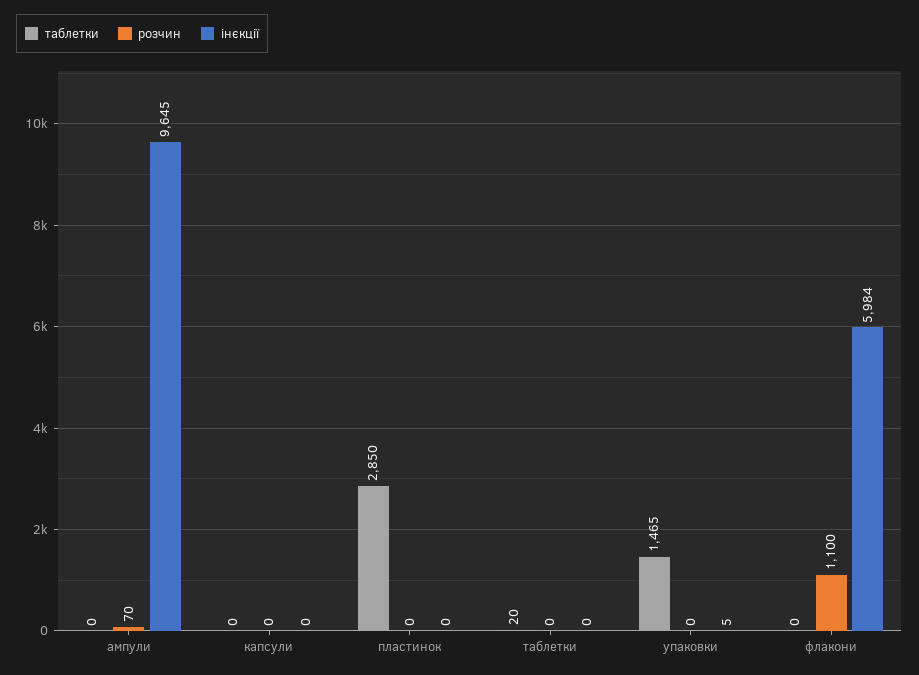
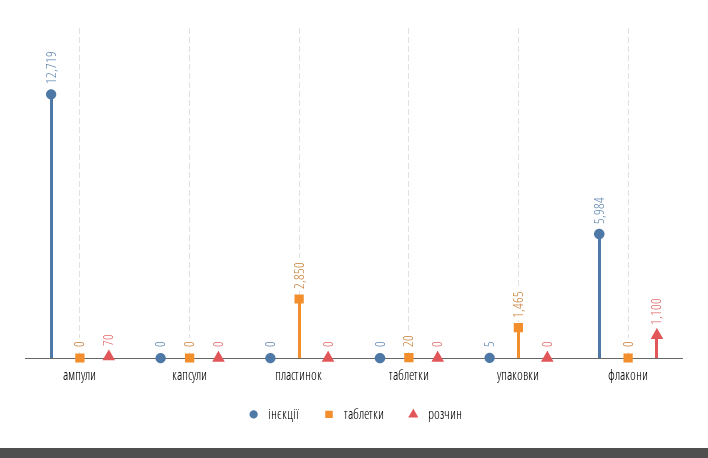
інєкції, ампули: 9645 -> 12719

